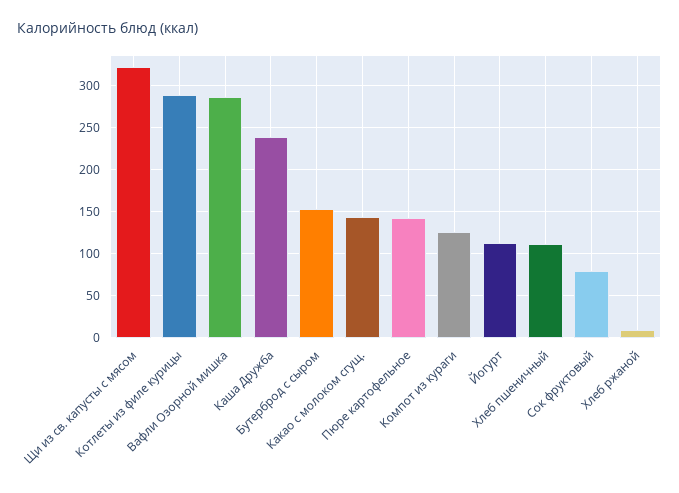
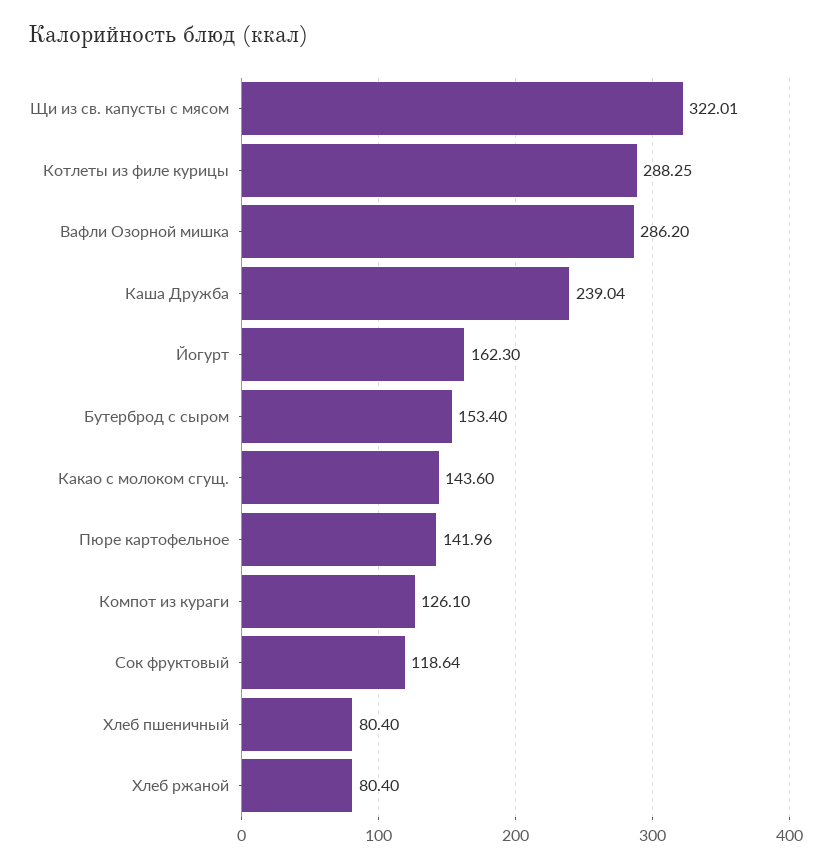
Йогурт: 110 -> 162.3
Хлеб пшеничный: 110 -> 80.4
Сок фруктовый: 80 -> 118.64
Хлеб ржаной: 10 -> 80.4

